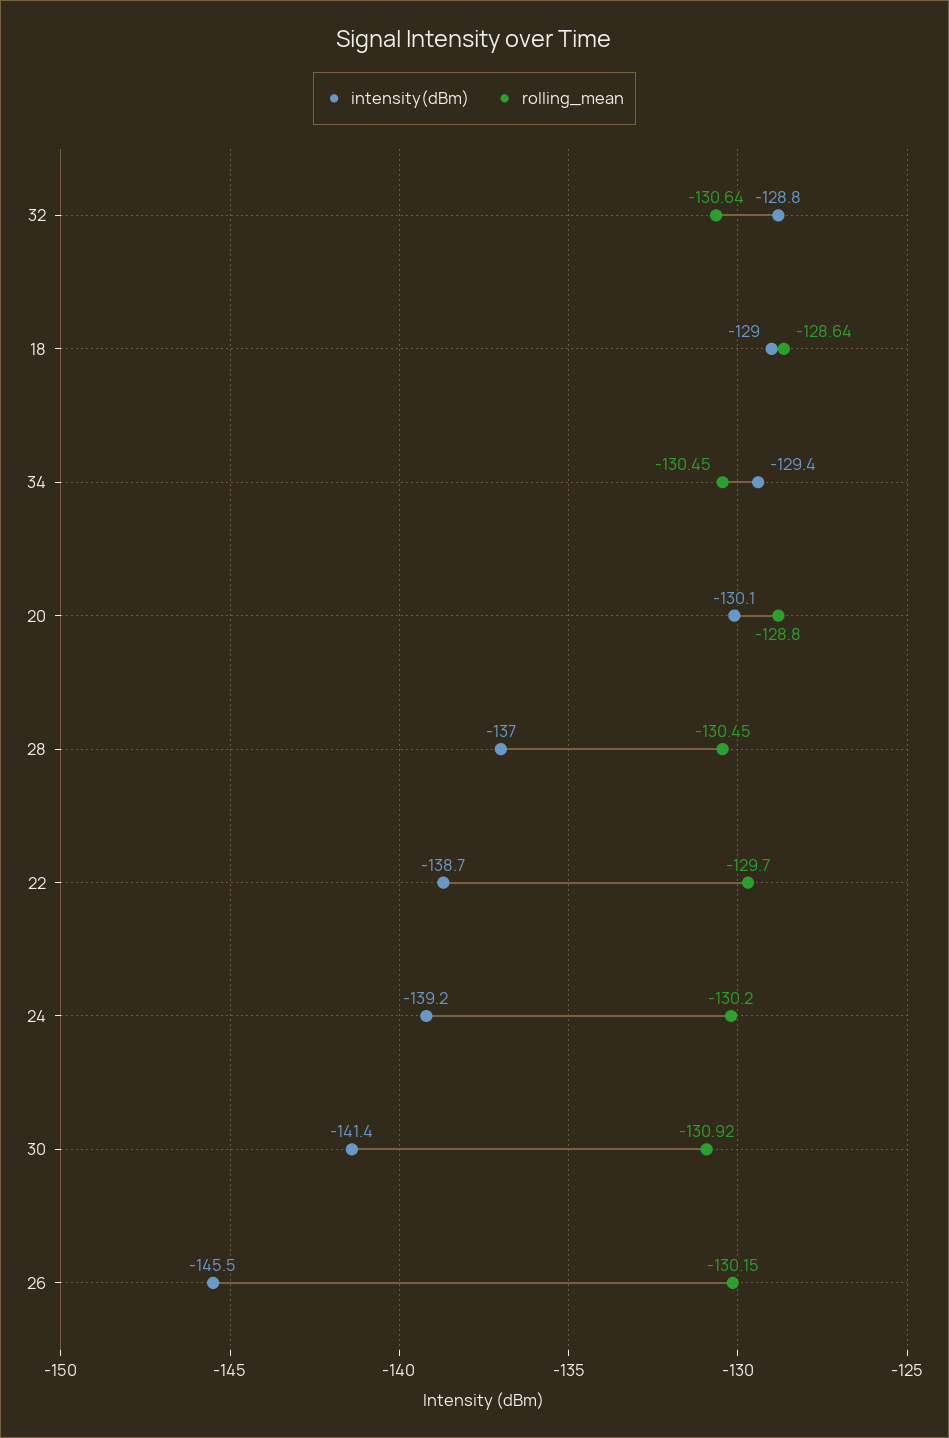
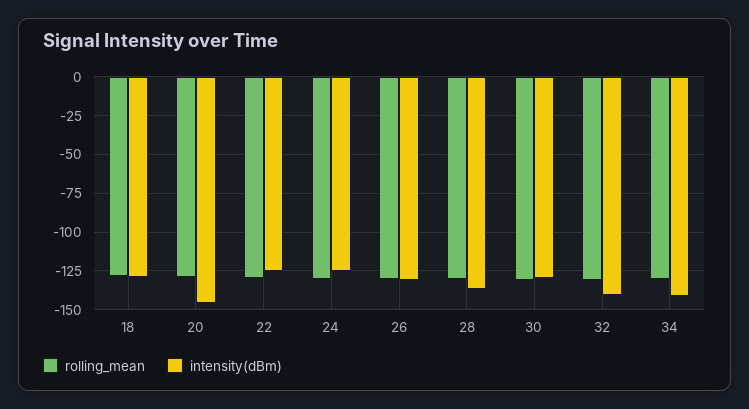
intensity(dBm), 32: -128.8 -> -140
intensity(dBm), 34: -129.4 -> -140
intensity(dBm), 20: -130.1 -> -145
intensity(dBm), 22: -138.7 -> -125
intensity(dBm), 24: -139.2 -> -125
intensity(dBm), 30: -141.4 -> -130
intensity(dBm), 26: -145.5 -> -130

